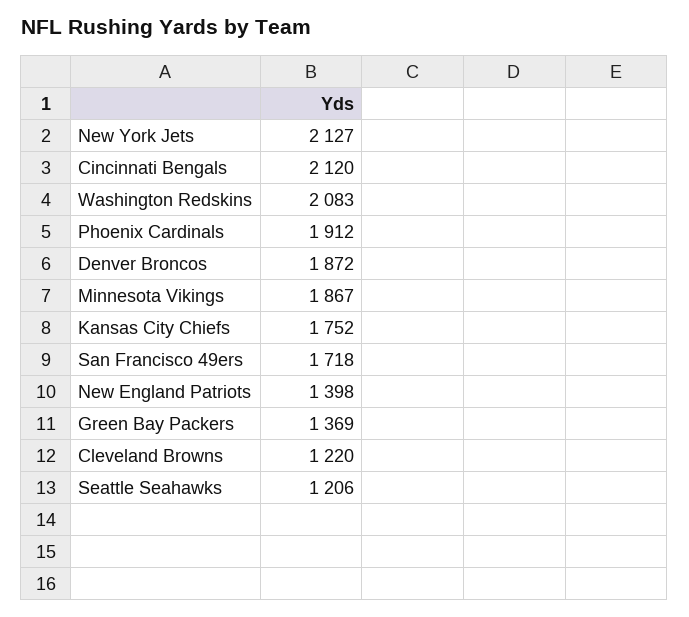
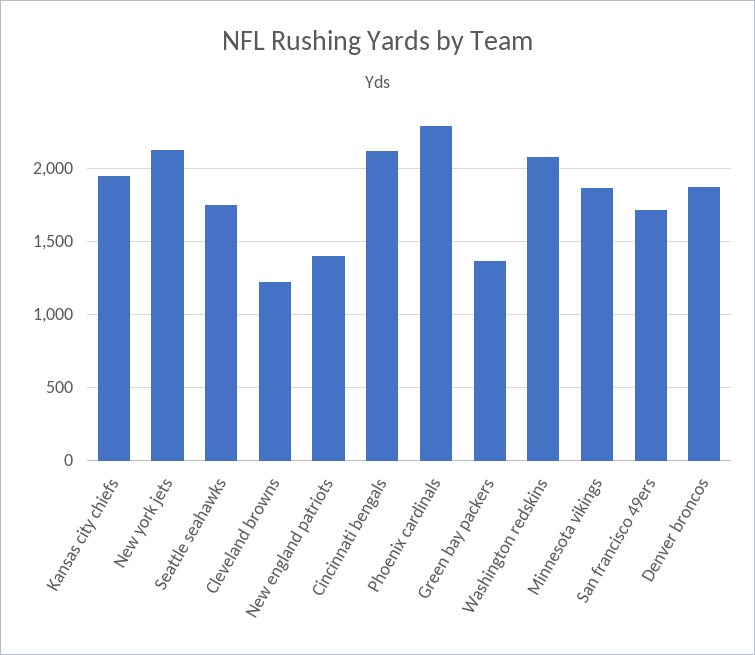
Phoenix Cardinals: 1912 -> 2300
Kansas City Chiefs: 1752 -> 1950
Seattle Seahawks: 1206 -> 1750

